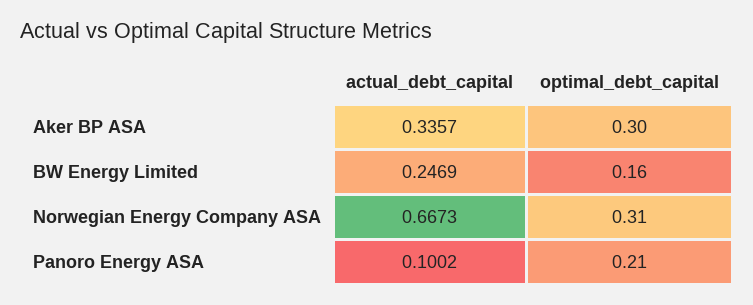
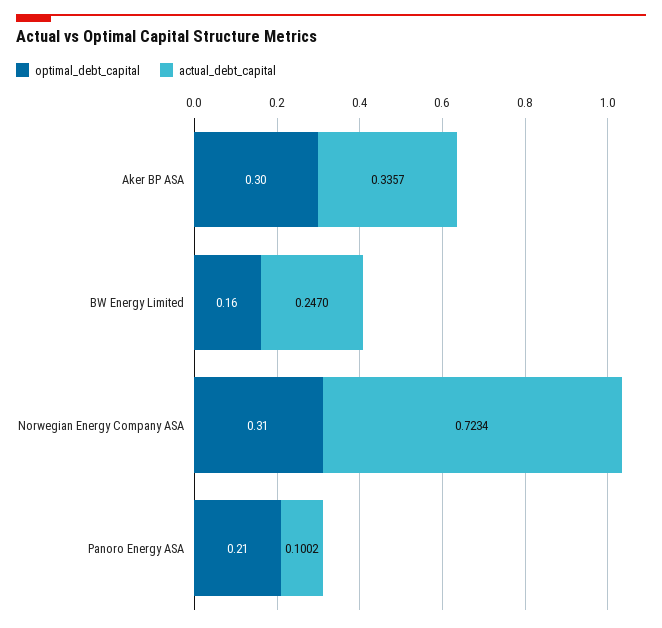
actual_debt_capital, BW Energy Limited: 0.2469 -> 0.247
actual_debt_capital, Norwegian Energy Company ASA: 0.6673 -> 0.7234

